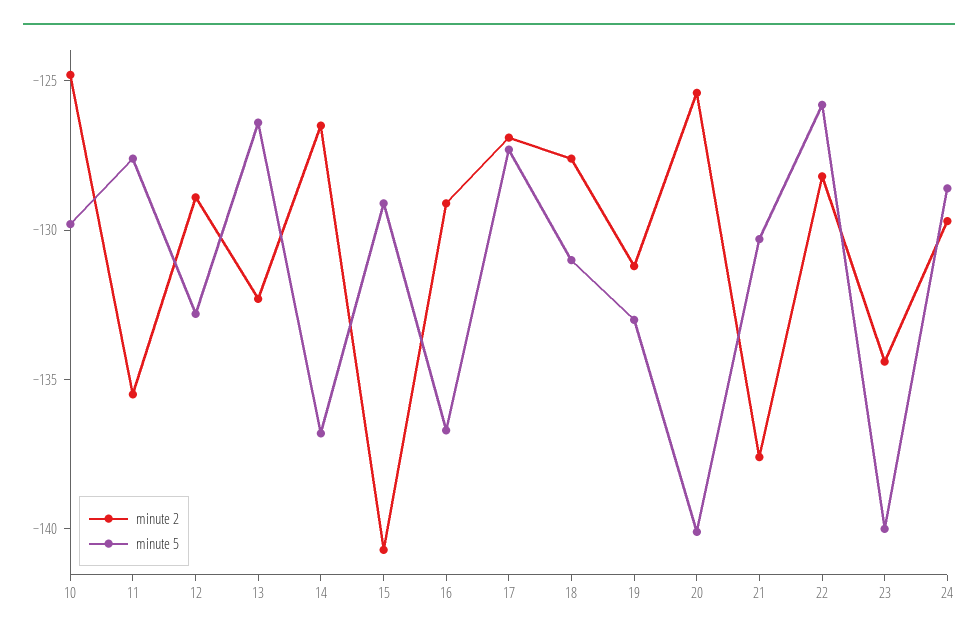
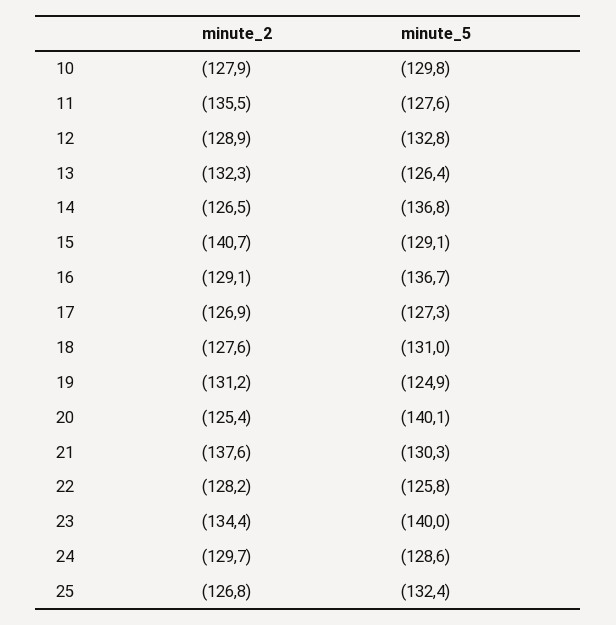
minute 2, 10: -125 -> -127.9
minute 5, 19: -133 -> -124.9
minute 2, 25: none -> -126.8
minute 5, 25: none -> -132.4

